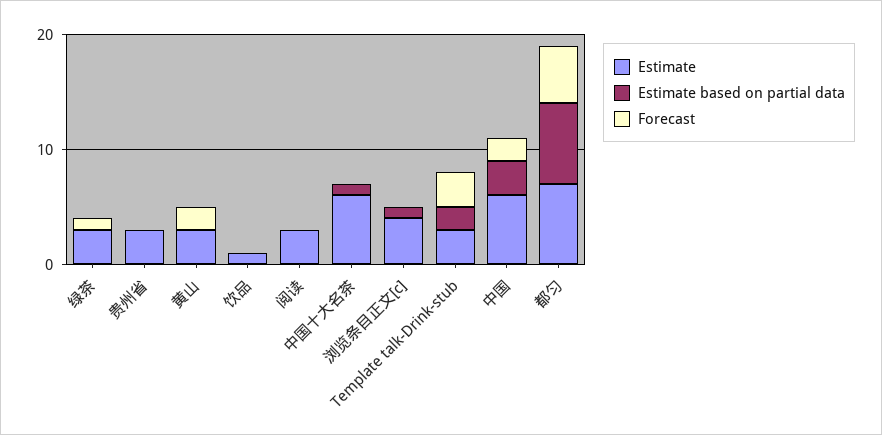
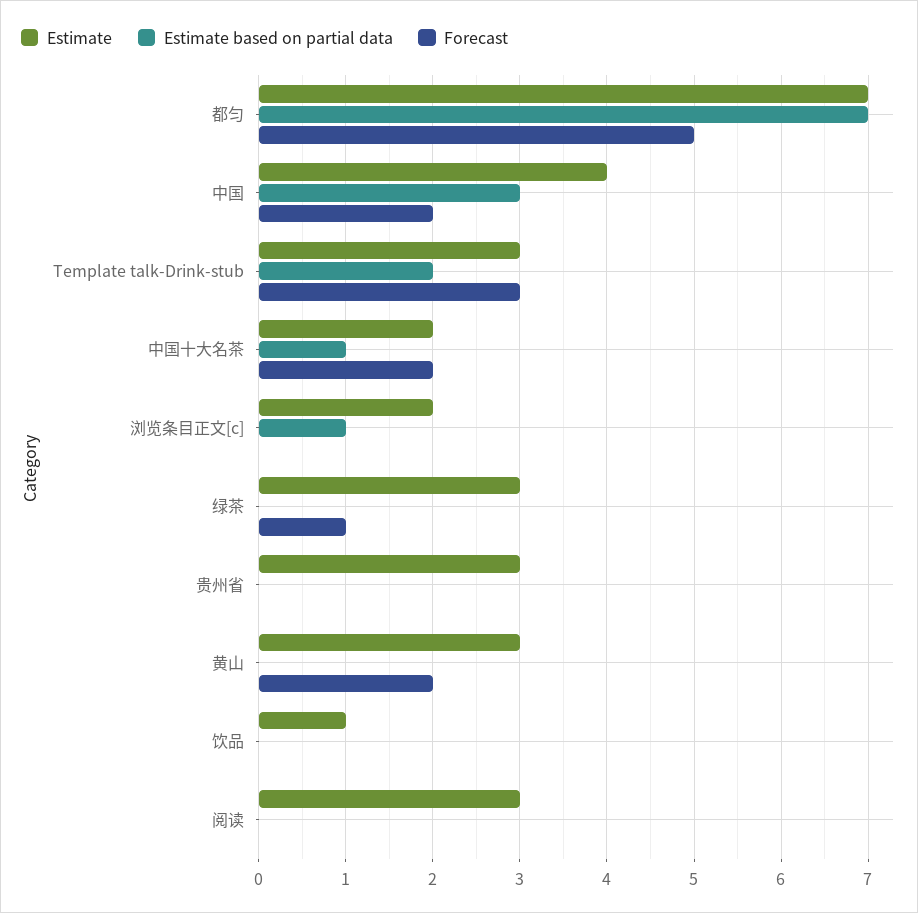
Estimate, 中国十大名茶: 6 -> 2
Forecast, 中国十大名茶: 0 -> 2
Estimate, 浏览条目正文[c]: 4 -> 2
Estimate, 中国: 6 -> 4

